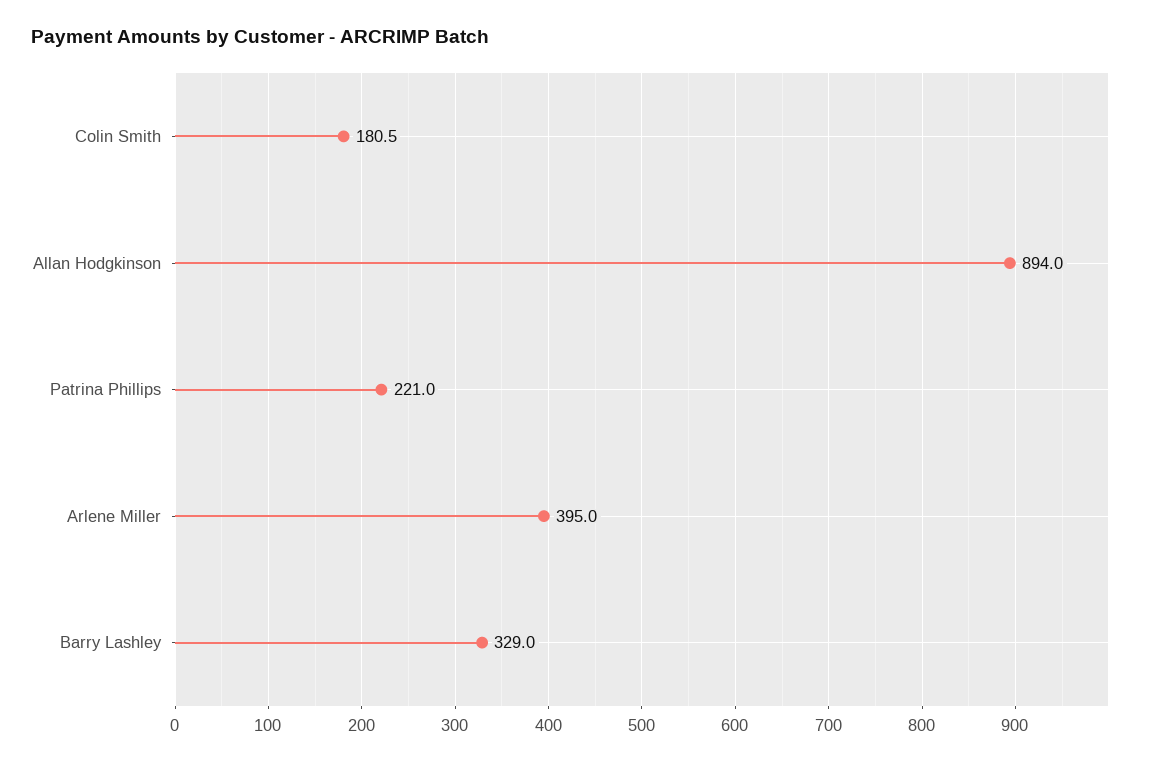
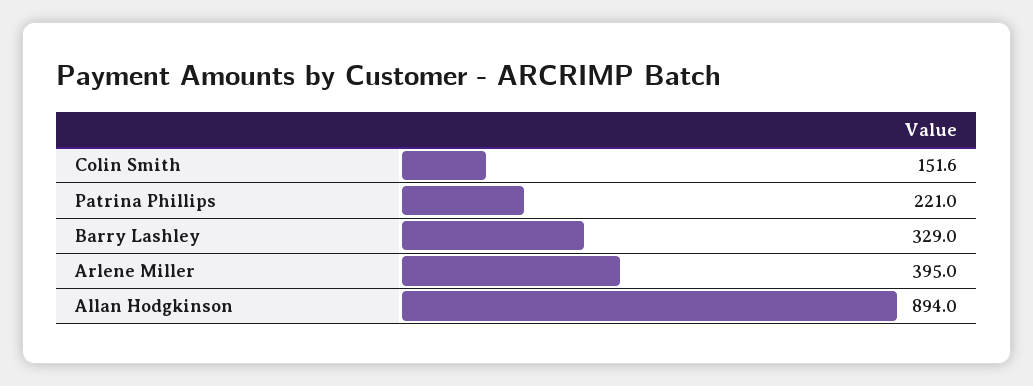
Colin Smith: 180.5 -> 151.6

